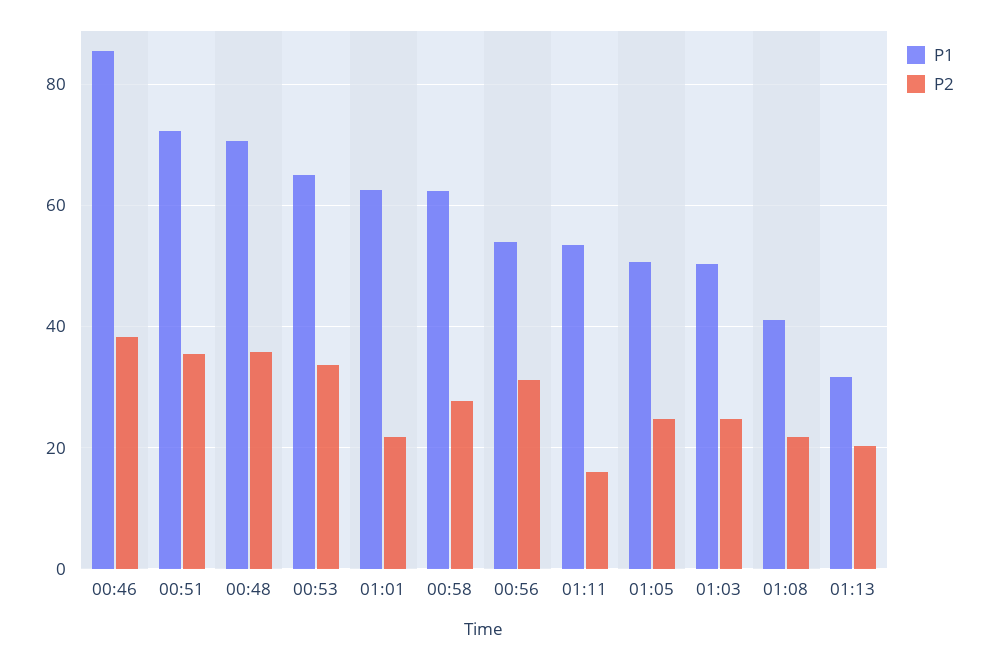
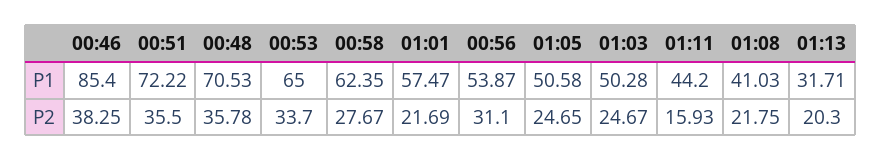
P1, 01:01: 62 -> 57.47
P1, 01:11: 54 -> 44.2

